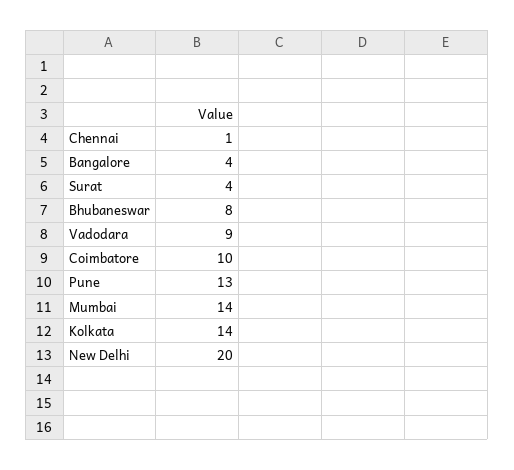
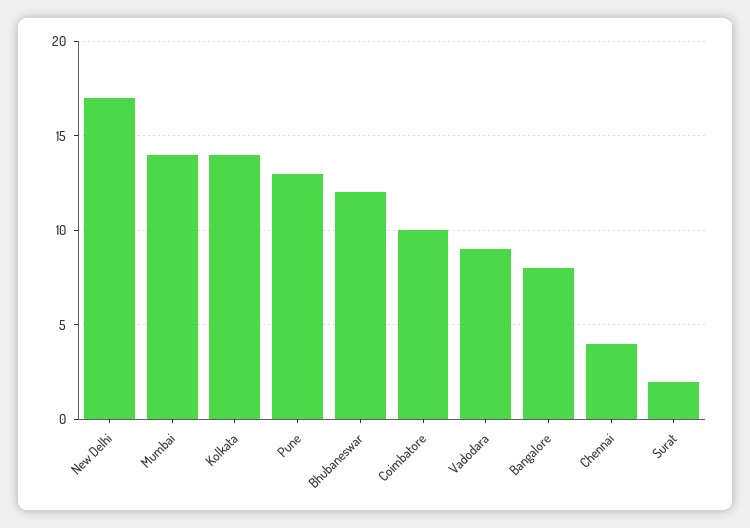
Chennai: 1 -> 4
Bangalore: 4 -> 8
Surat: 4 -> 2
Bhubaneswar: 8 -> 12
New Delhi: 20 -> 17

